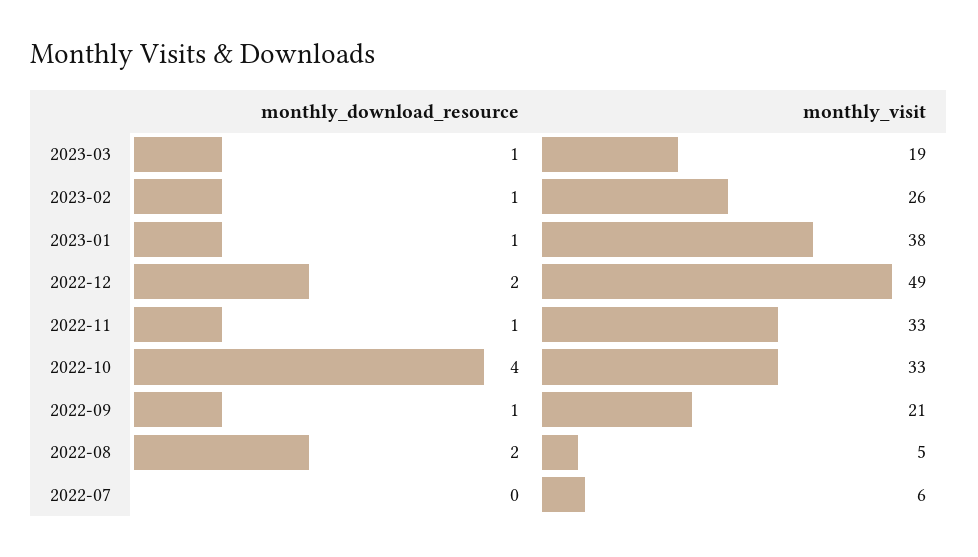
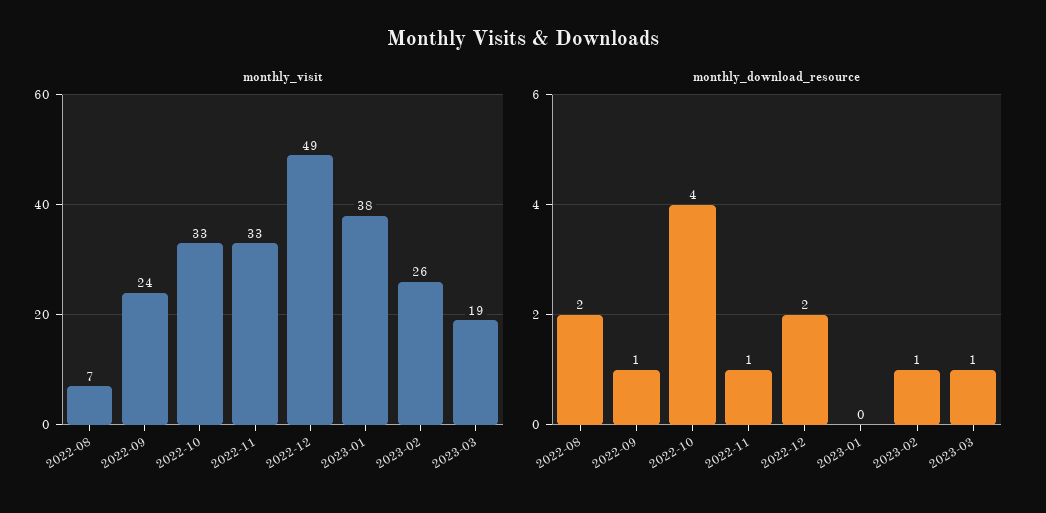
monthly_download_resource, 2023-01: 1 -> 0
monthly_visit, 2022-09: 21 -> 24
monthly_visit, 2022-08: 5 -> 7
monthly_download_resource, 2022-07: 0 -> none
monthly_visit, 2022-07: 6 -> none

